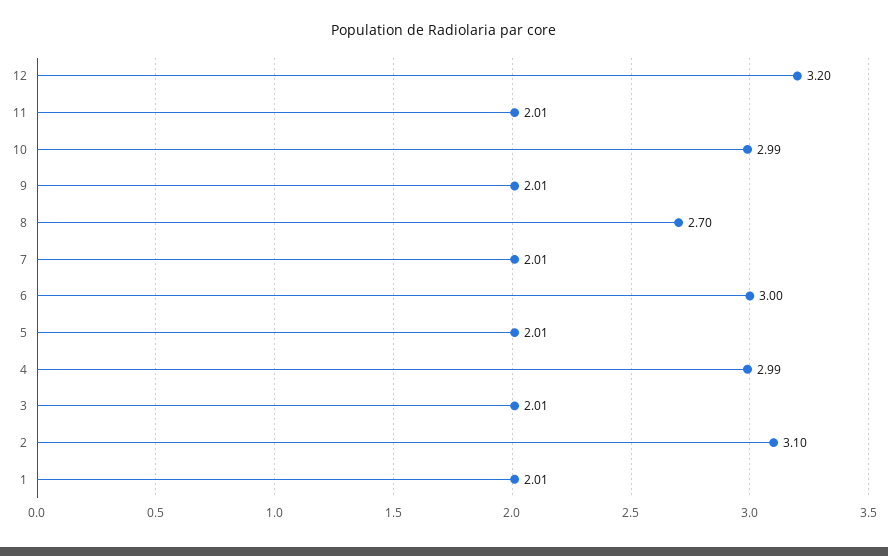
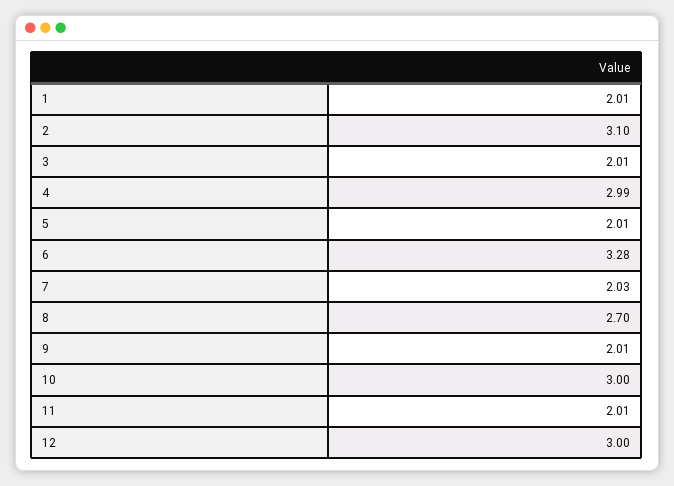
12: 3.2 -> 3
10: 2.99 -> 3
7: 2.01 -> 2.03
6: 3 -> 3.28

